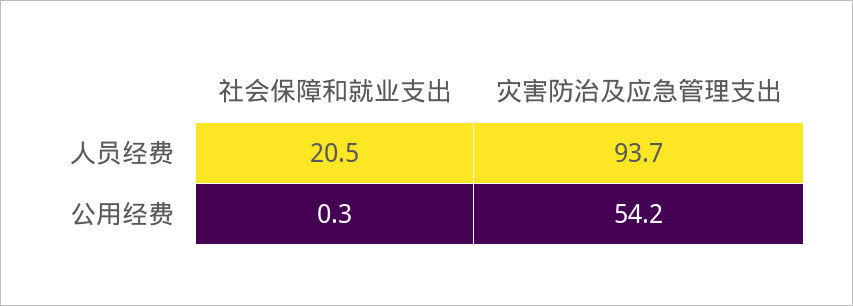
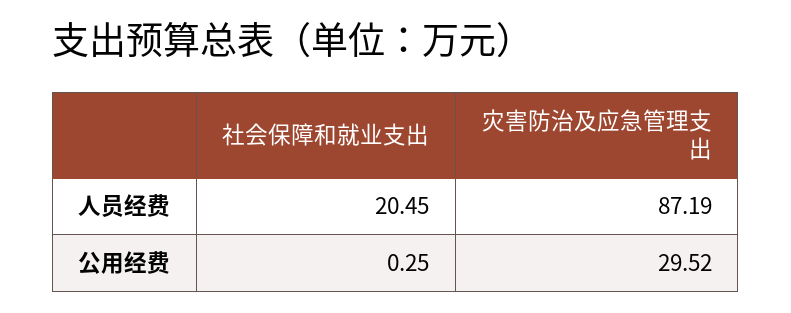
灾害防治及应急管理支出, 人员经费: 93.7 -> 87.19
灾害防治及应急管理支出, 公用经费: 54.2 -> 29.52

